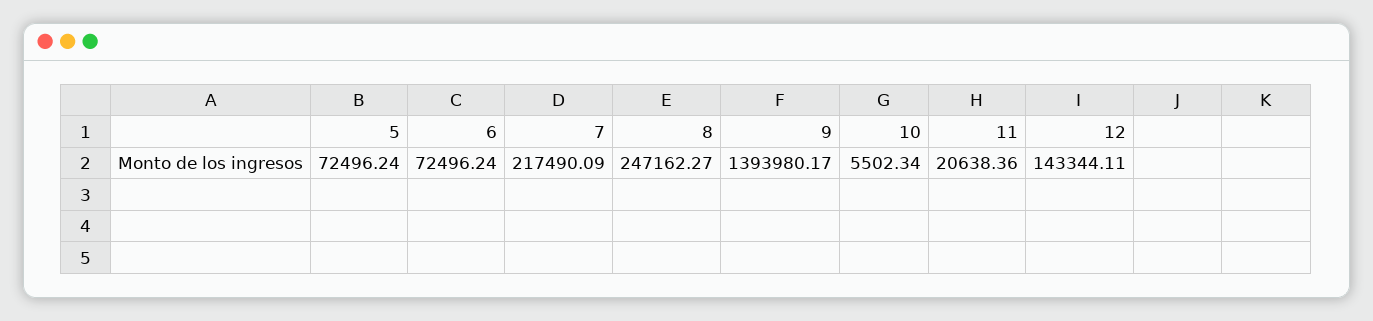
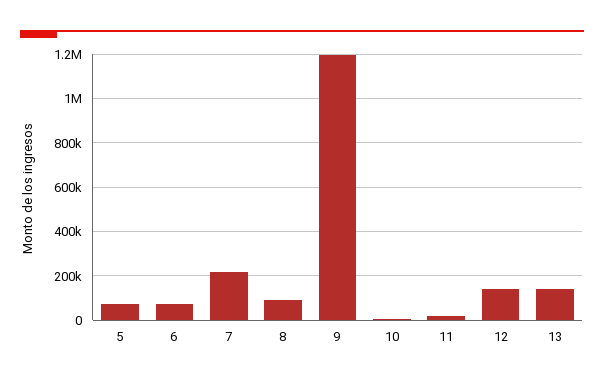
8: 247162.27 -> 100000
9: 1393980.17 -> 1200000
13: none -> 150000

